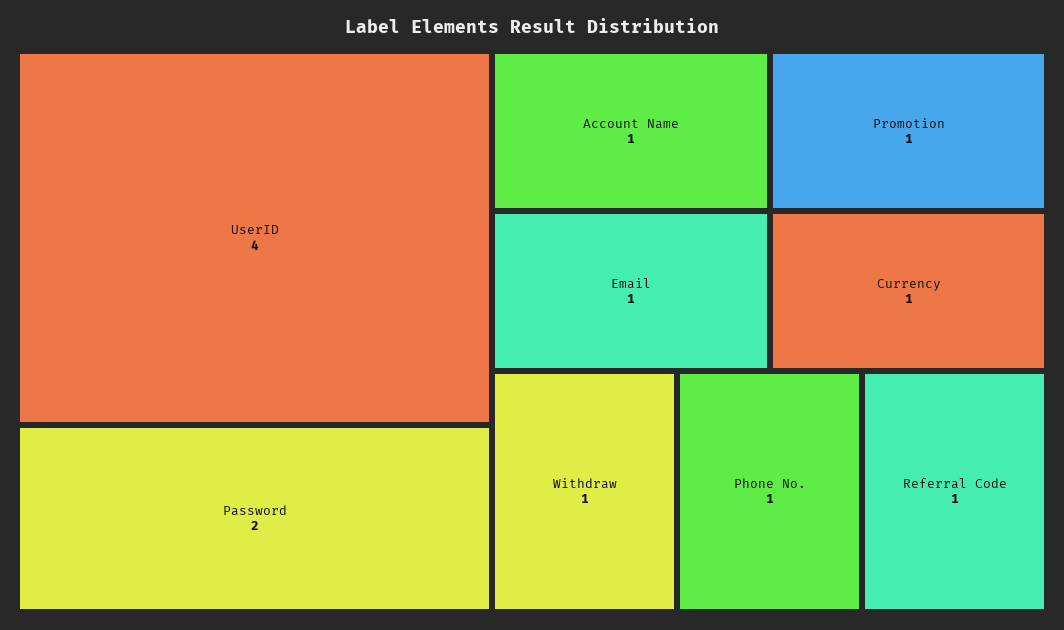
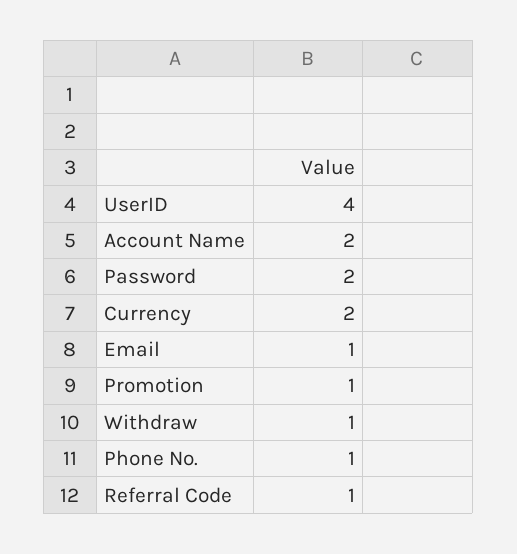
Account Name: 1 -> 2
Currency: 1 -> 2

